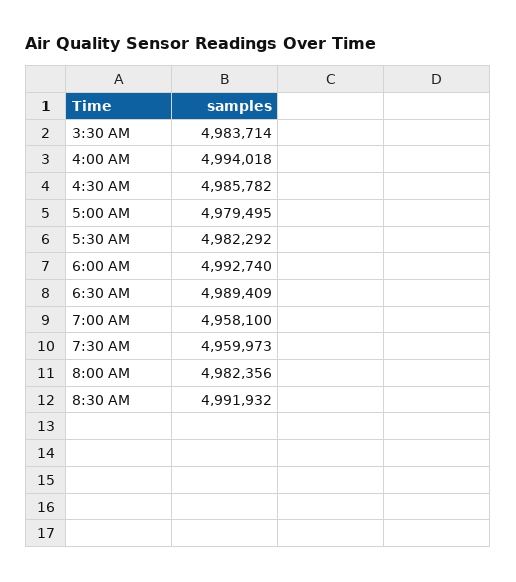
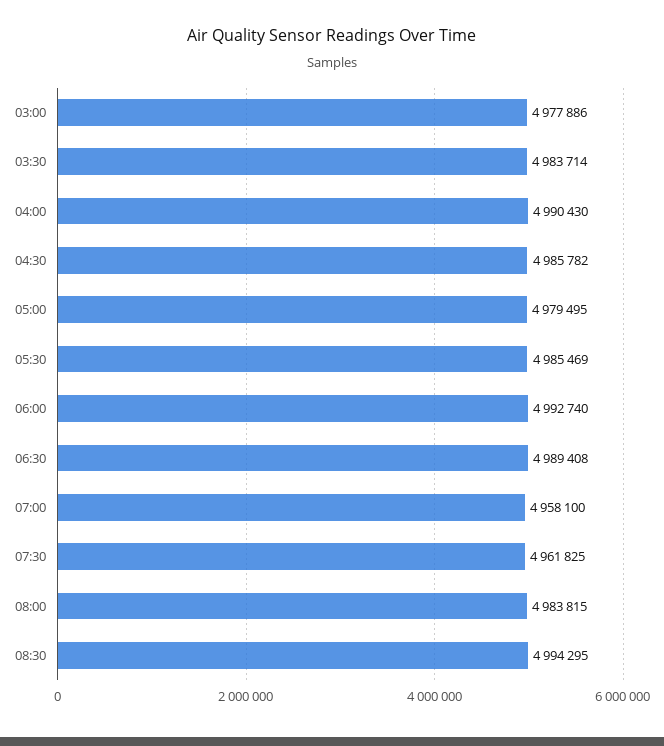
4:00 AM: 4994018 -> 4990430
5:30 AM: 4982292 -> 4985469
6:30 AM: 4989409 -> 4989408
7:30 AM: 4959973 -> 4961825
8:00 AM: 4982356 -> 4983815
8:30 AM: 4991932 -> 4994295
03:00: none -> 4977886

